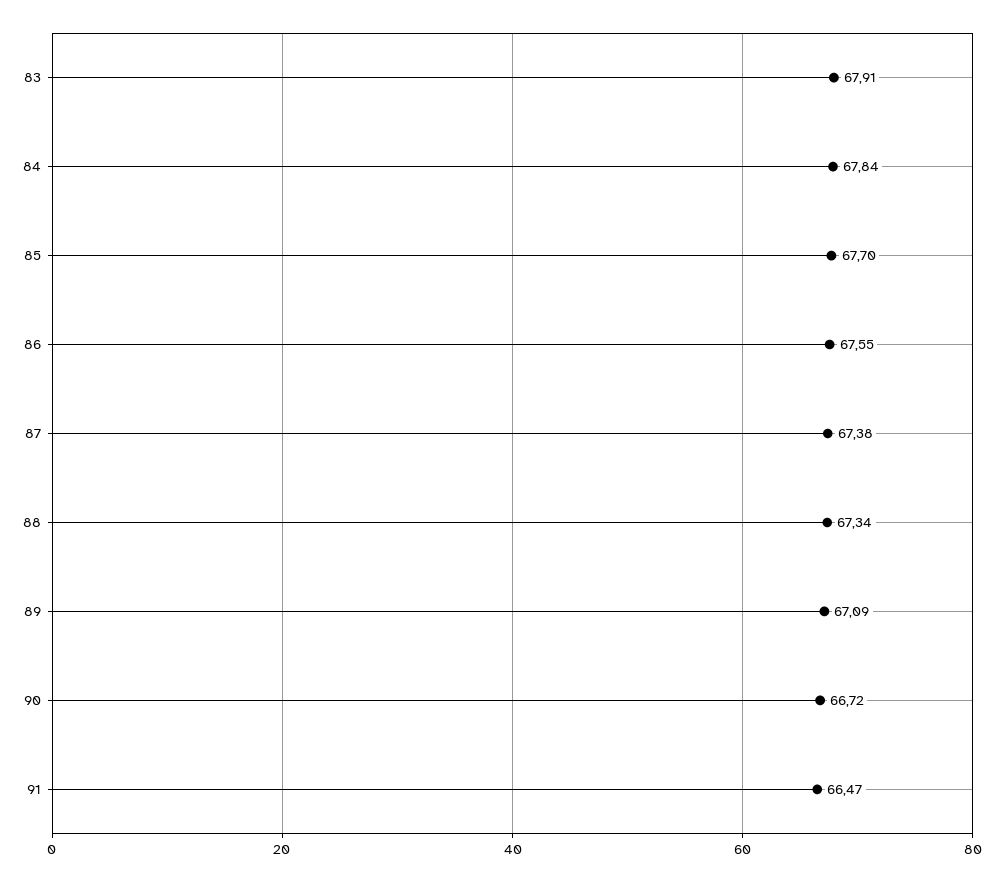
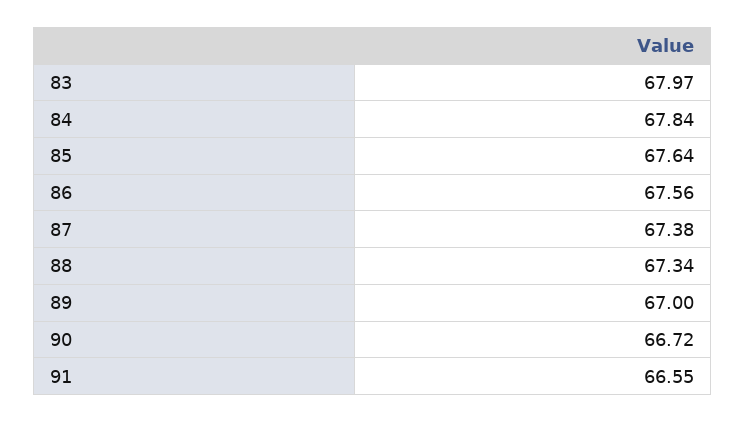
83: 67.91 -> 67.97
85: 67.7 -> 67.64
86: 67.55 -> 67.56
89: 67.09 -> 67
91: 66.47 -> 66.55

